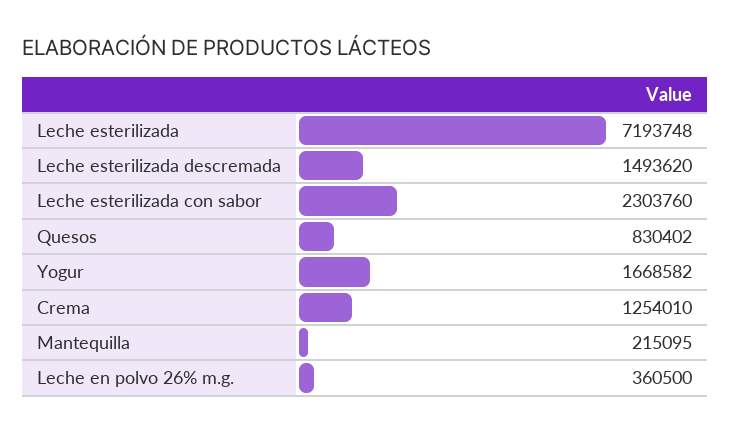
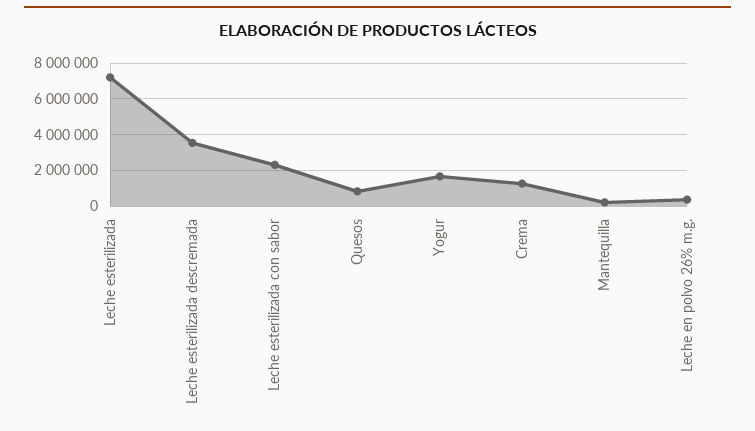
Leche esterilizada descremada: 1493620 -> 3500000

